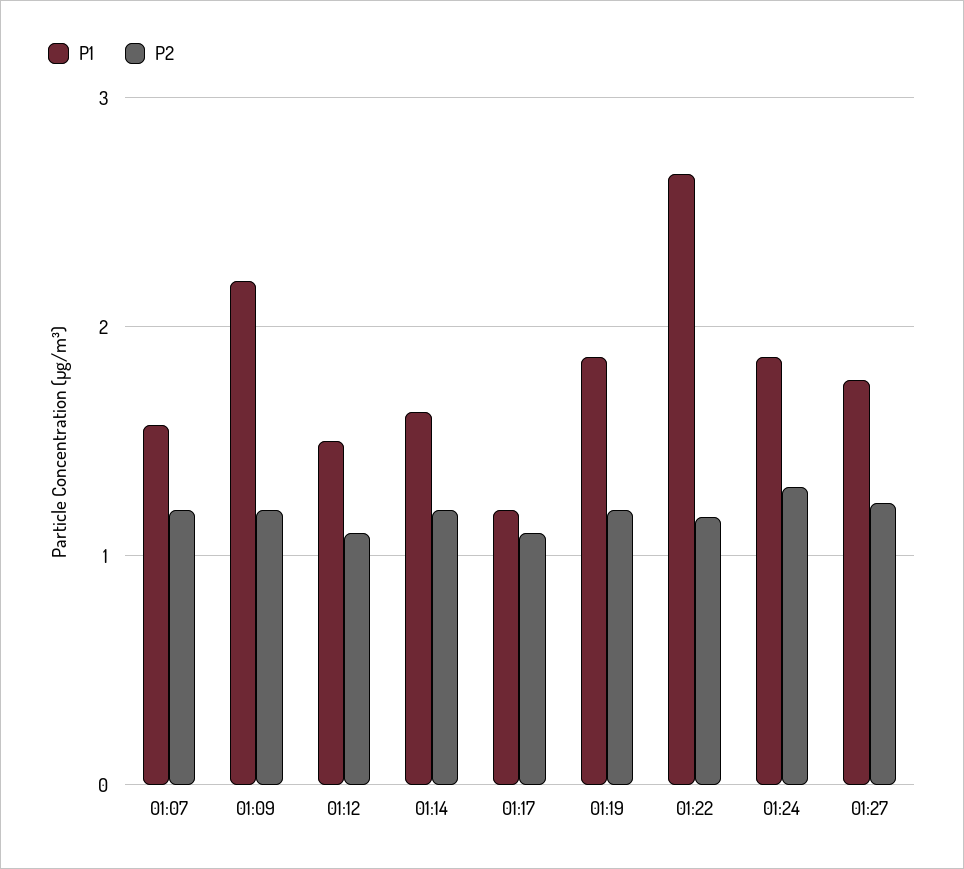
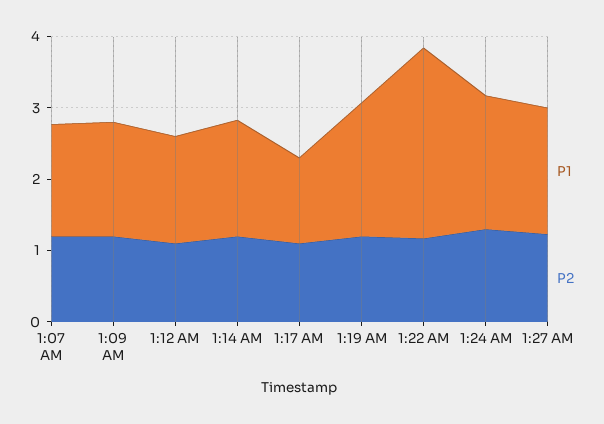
P1, 01:09: 2.2 -> 1.6

